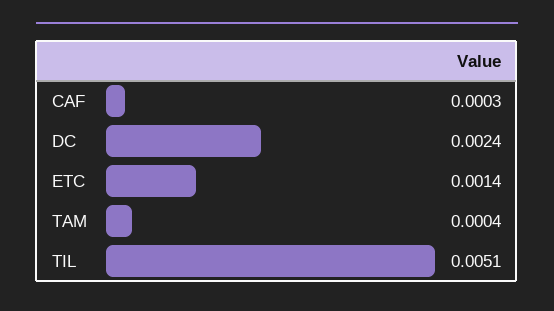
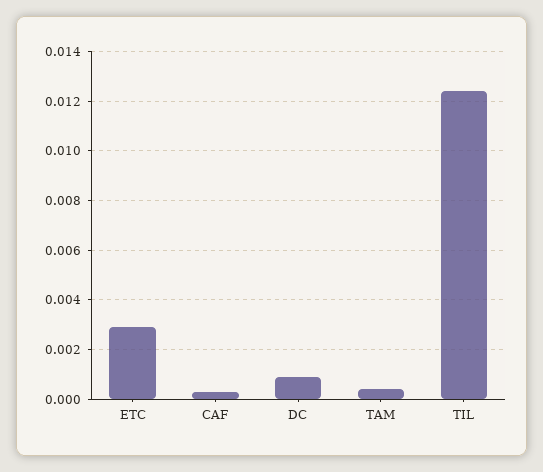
DC: 0.0024 -> 0.001
ETC: 0.0014 -> 0.003
TIL: 0.0051 -> 0.0125

